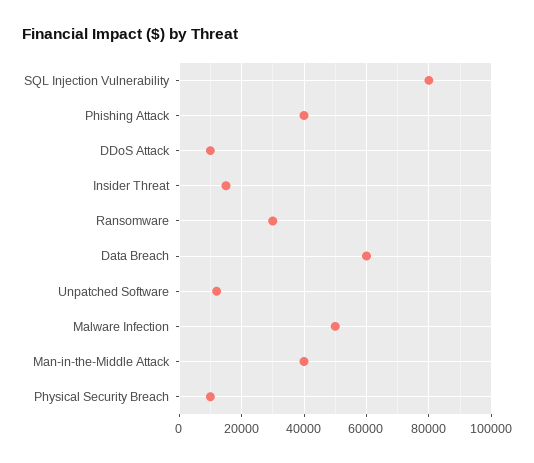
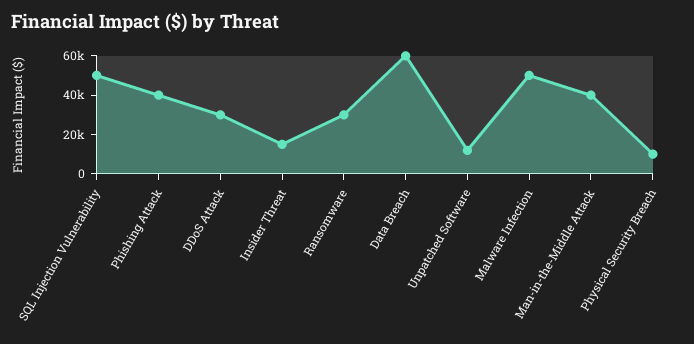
SQL Injection Vulnerability: 80000 -> 50000
DDoS Attack: 10000 -> 30000

